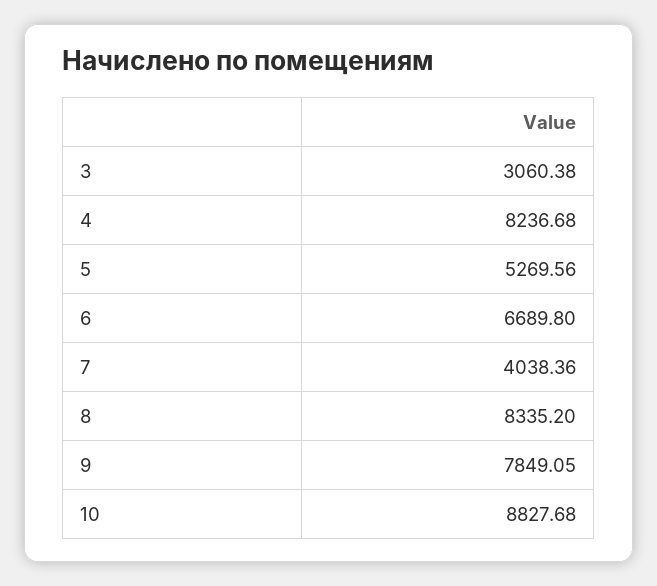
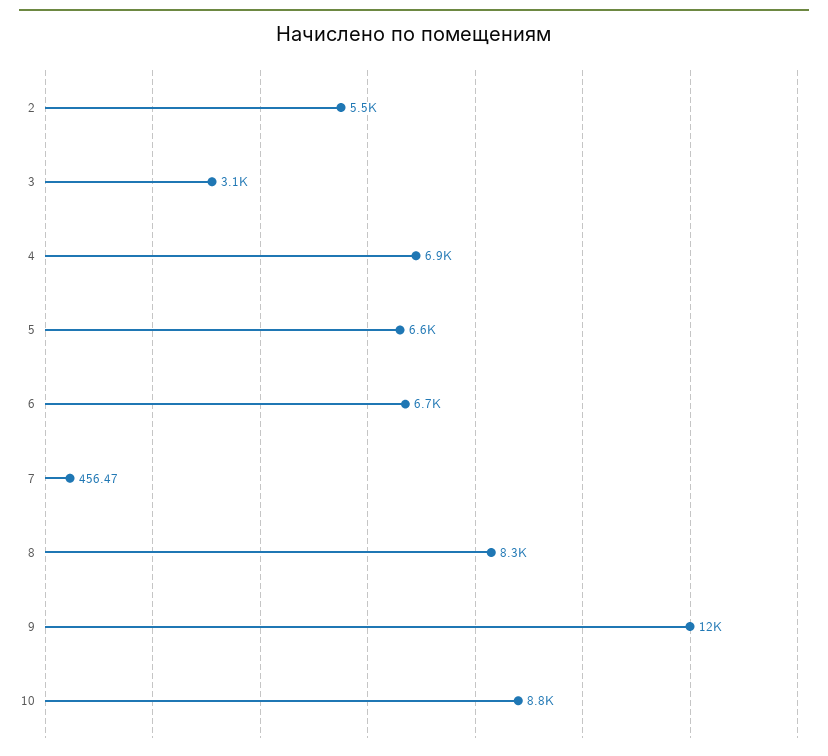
4: 8236.68 -> 6900
5: 5269.56 -> 6600
7: 4038.36 -> 456.47
9: 7849.05 -> 12000
2: none -> 5500

